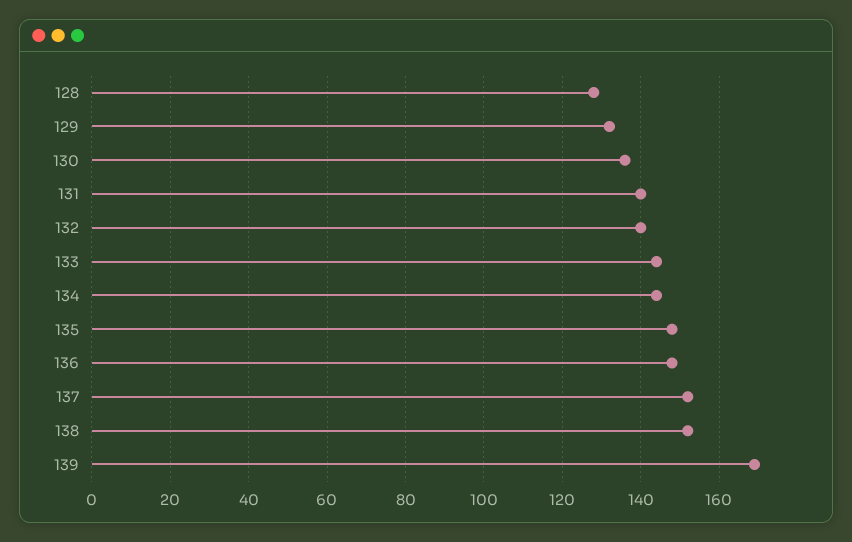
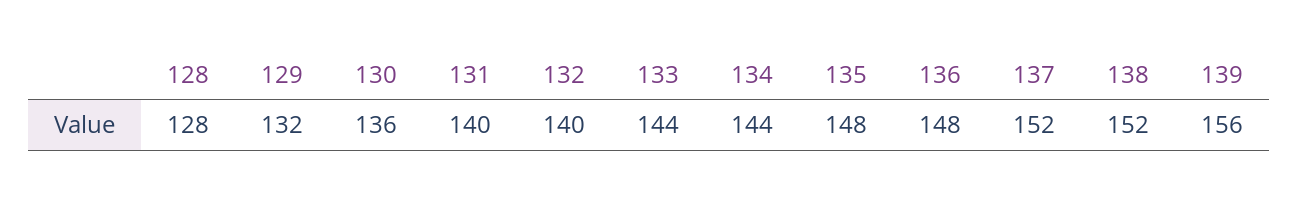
139: 170 -> 156

